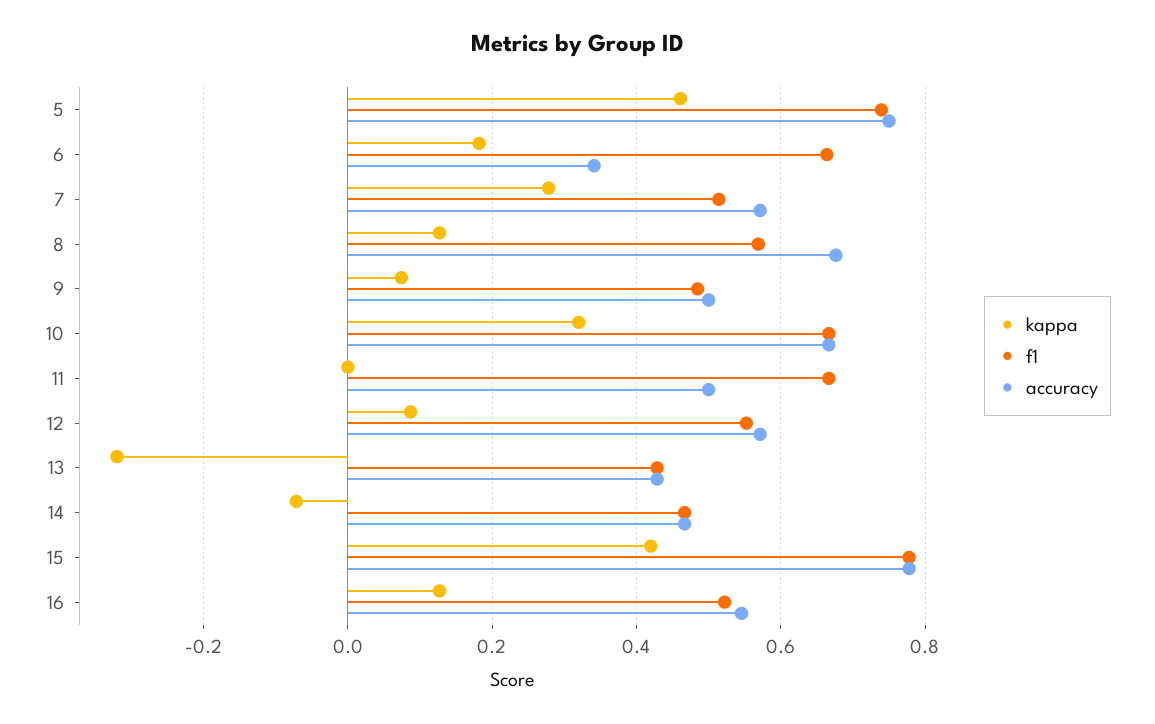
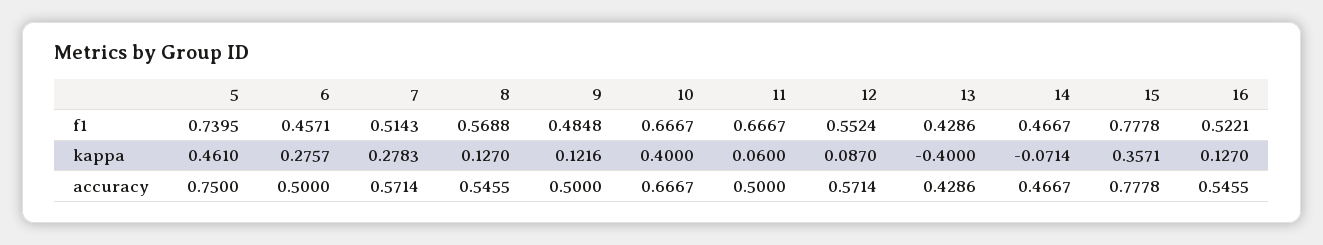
kappa, 6: 0.18 -> 0.2757
f1, 6: 0.66 -> 0.4571
accuracy, 6: 0.34 -> 0.5
accuracy, 8: 0.68 -> 0.5455
kappa, 9: 0.08 -> 0.1216
kappa, 10: 0.32 -> 0.4
kappa, 11: 0 -> 0.06
kappa, 13: -0.32 -> -0.4
kappa, 15: 0.42 -> 0.3571

